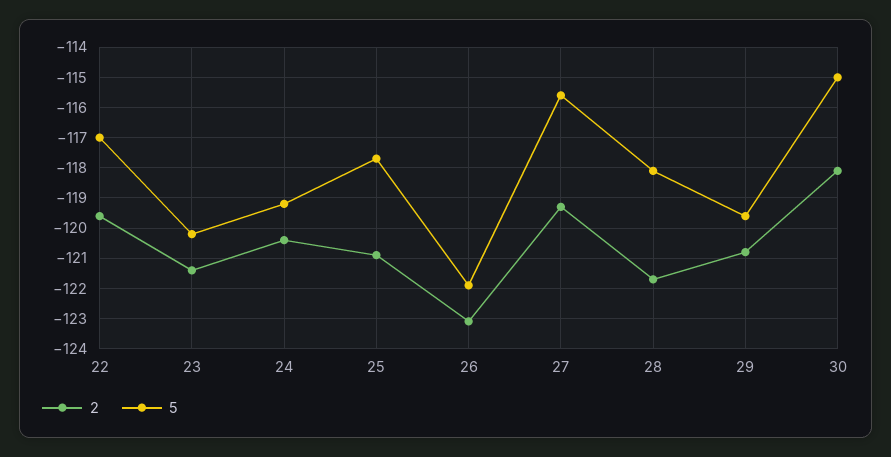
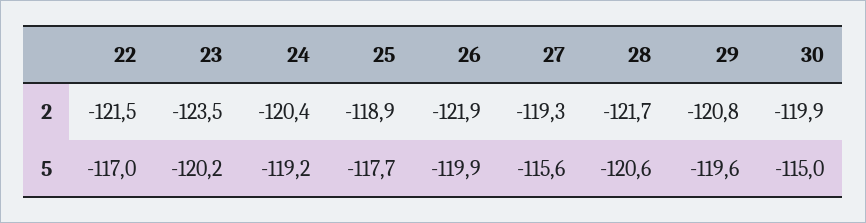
2, 22: -119.5 -> -121.5
2, 23: -121.5 -> -123.5
2, 25: -121 -> -118.9
2, 26: -123 -> -121.9
5, 26: -122 -> -119.9
5, 28: -118 -> -120.6
2, 30: -118 -> -119.9

